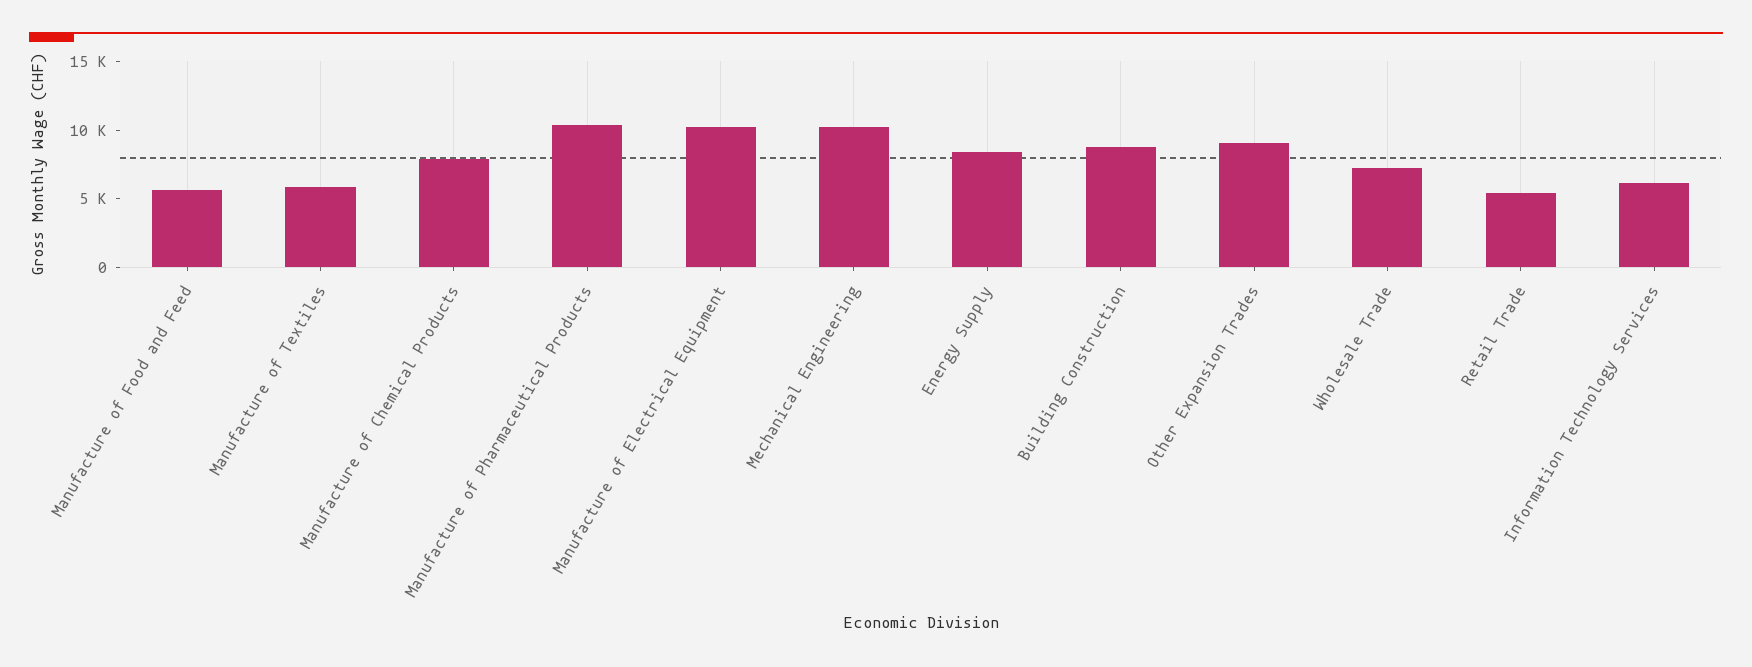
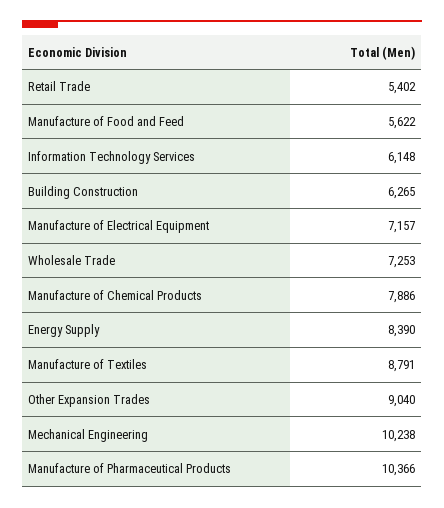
Manufacture of Textiles: 6000 -> 8791
Manufacture of Electrical Equipment: 10000 -> 7157
Building Construction: 9000 -> 6265

